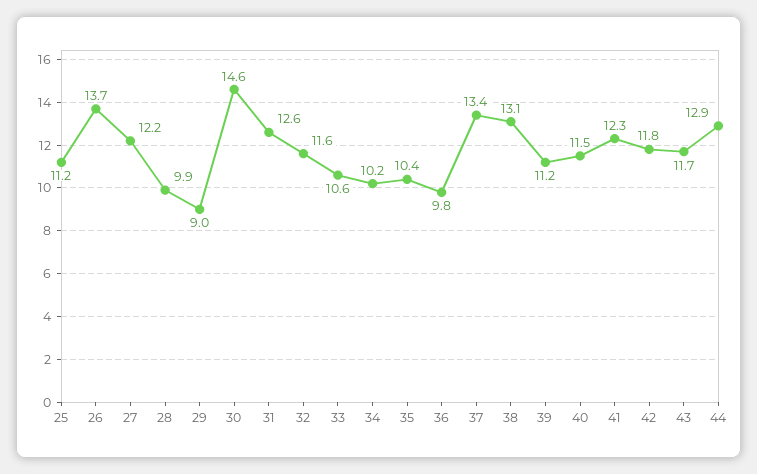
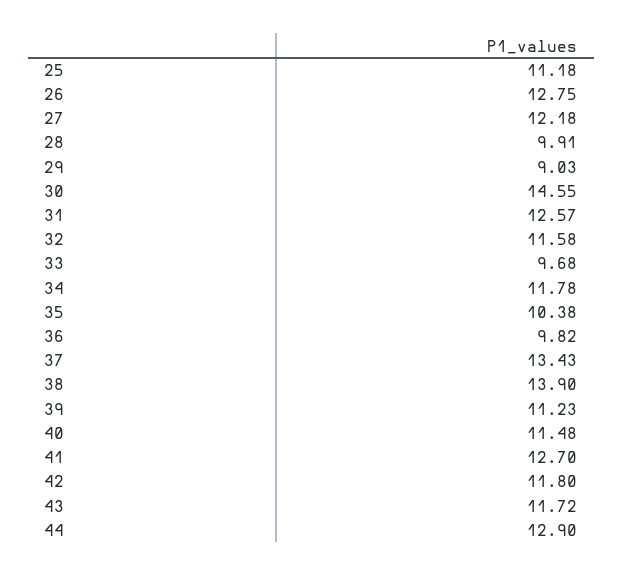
26: 13.7 -> 12.75
33: 10.6 -> 9.68
34: 10.2 -> 11.78
38: 13.1 -> 13.9
41: 12.3 -> 12.7

